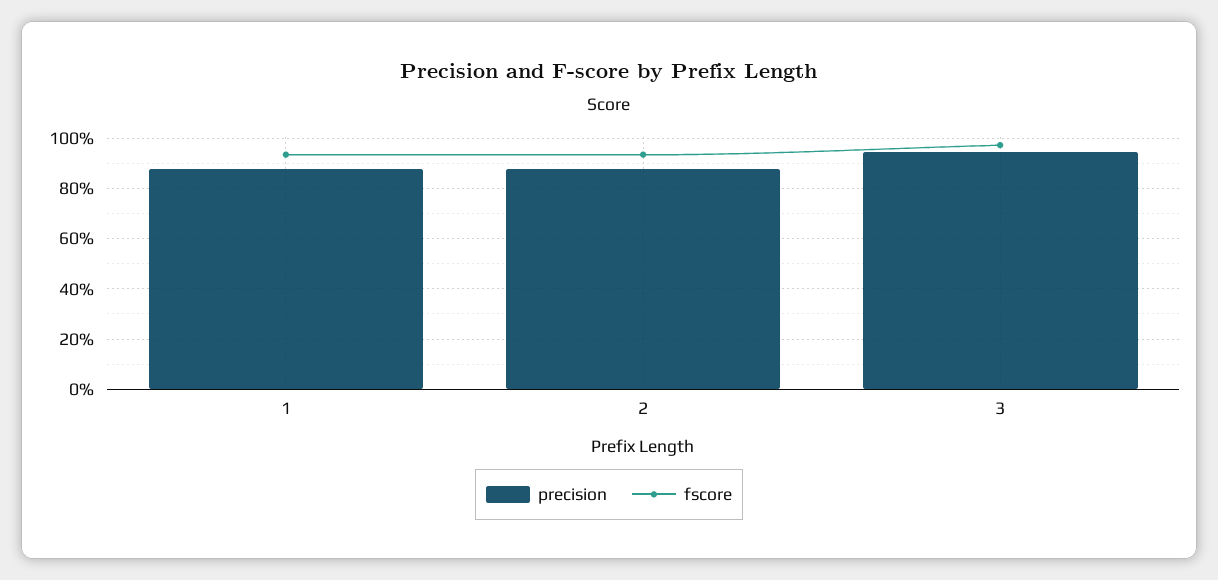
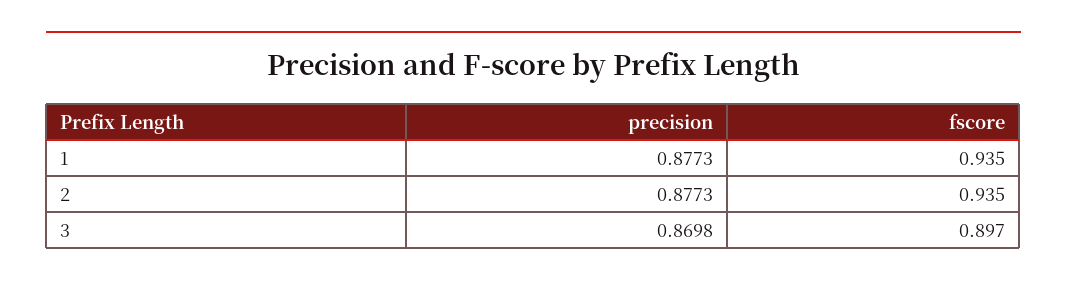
precision, 3: 0.95 -> 0.8698
fscore, 3: 0.975 -> 0.897

